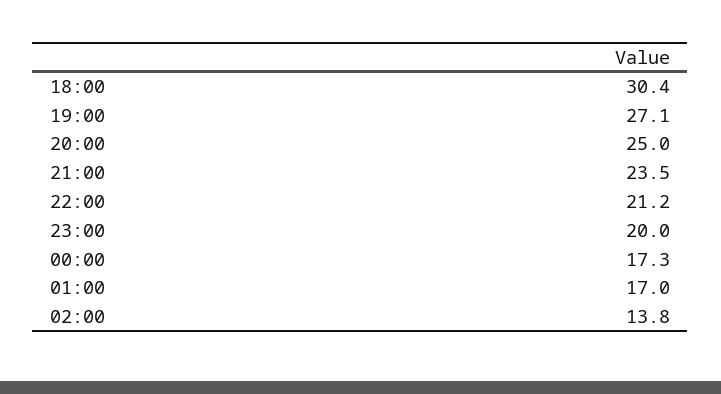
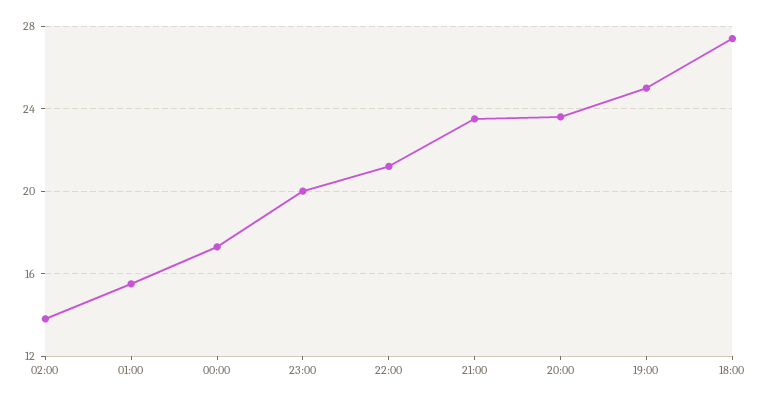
18:00: 30.4 -> 27.5
19:00: 27.1 -> 25
20:00: 25 -> 23.5
01:00: 17 -> 15.5

